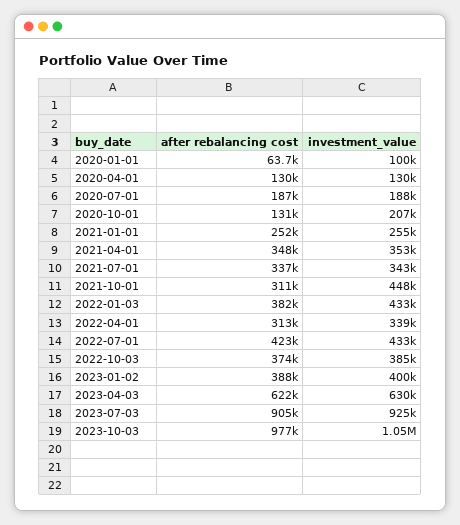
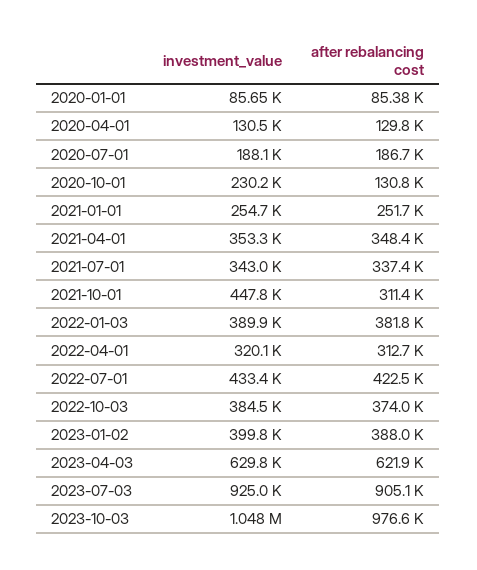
after rebalancing cost, 2020-01-01: 63700 -> 85380
investment_value, 2020-01-01: 100000 -> 85650
investment_value, 2020-10-01: 207000 -> 230200
investment_value, 2022-01-03: 433000 -> 389900
investment_value, 2022-04-01: 339000 -> 320100

